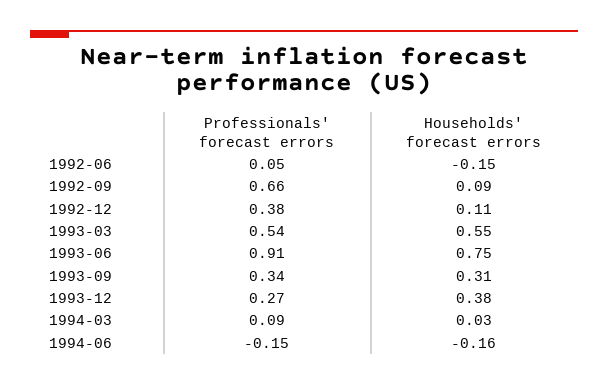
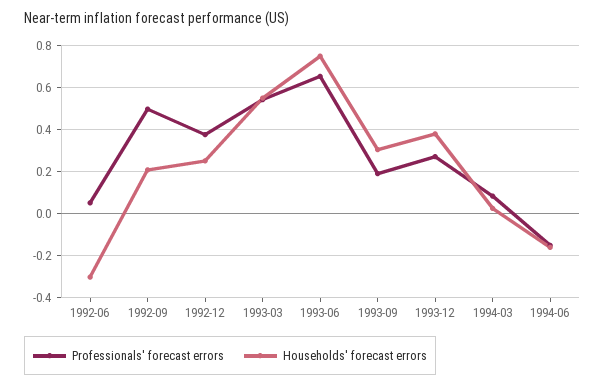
Households' forecast errors, 1992-06: -0.15 -> -0.3
Professionals' forecast errors, 1992-09: 0.66 -> 0.5
Households' forecast errors, 1992-09: 0.09 -> 0.2
Households' forecast errors, 1992-12: 0.11 -> 0.25
Professionals' forecast errors, 1993-06: 0.91 -> 0.65
Professionals' forecast errors, 1993-09: 0.34 -> 0.2

